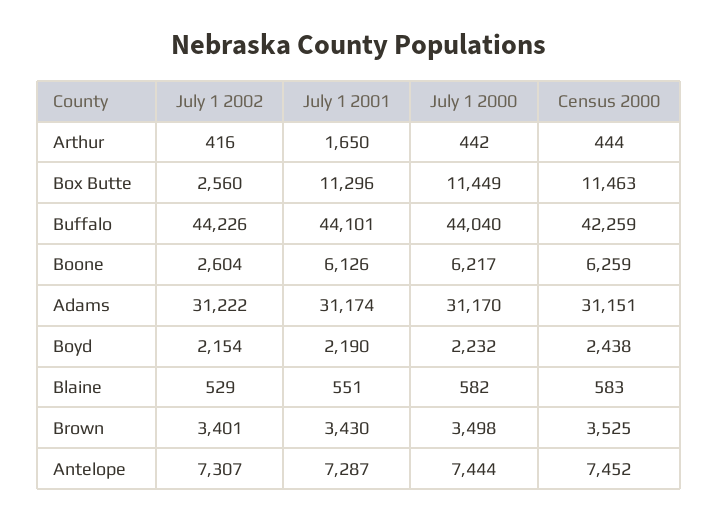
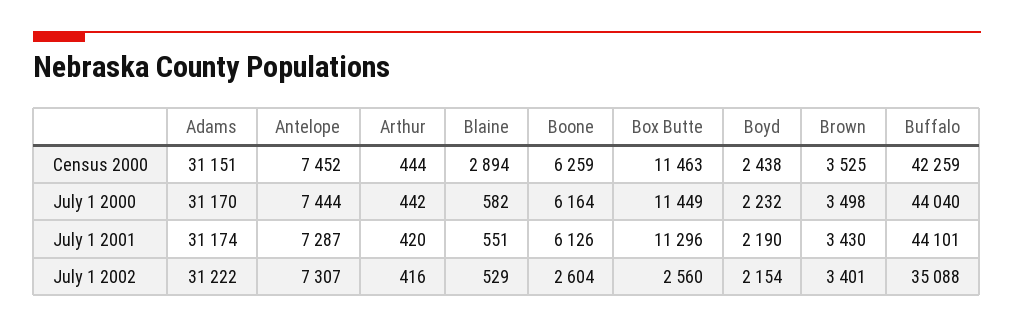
July 1 2001, Arthur: 1650 -> 420
July 1 2002, Buffalo: 44226 -> 35088
July 1 2000, Boone: 6217 -> 6164
Census 2000, Blaine: 583 -> 2894

